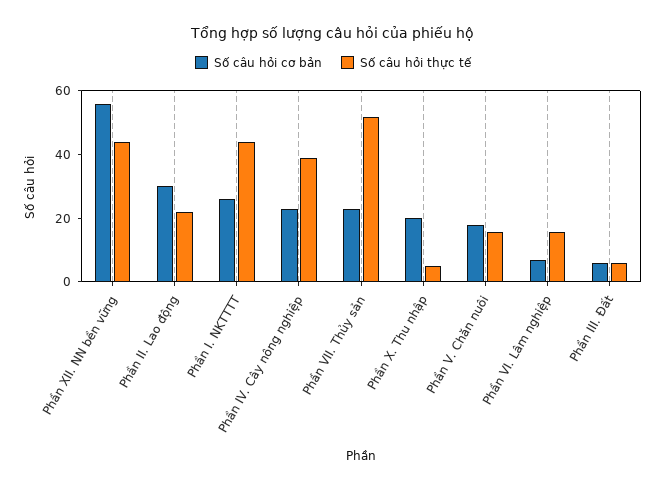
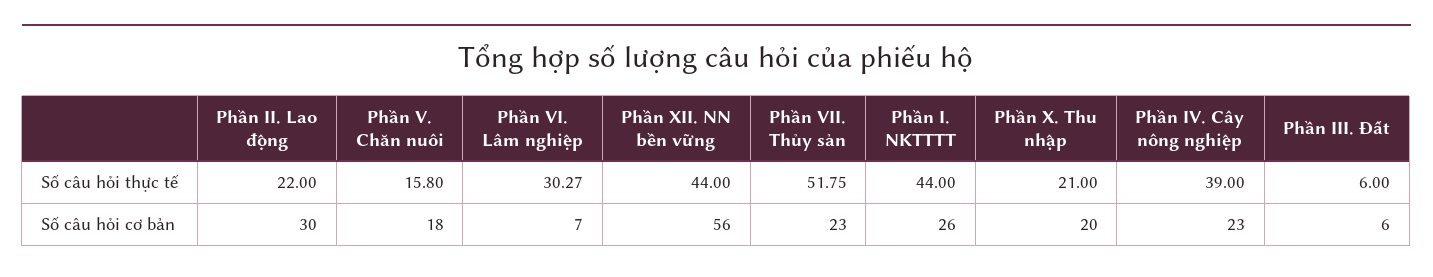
Số câu hỏi thực tế, Phần X. Thu nhập: 5 -> 21
Số câu hỏi thực tế, Phần VI. Lâm nghiệp: 15 -> 30.27

